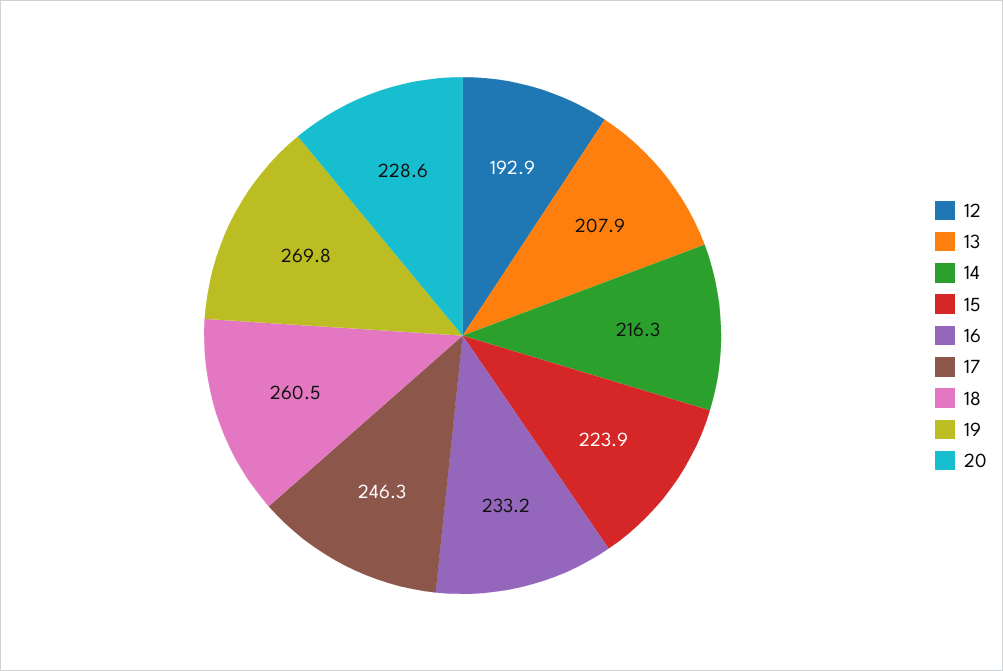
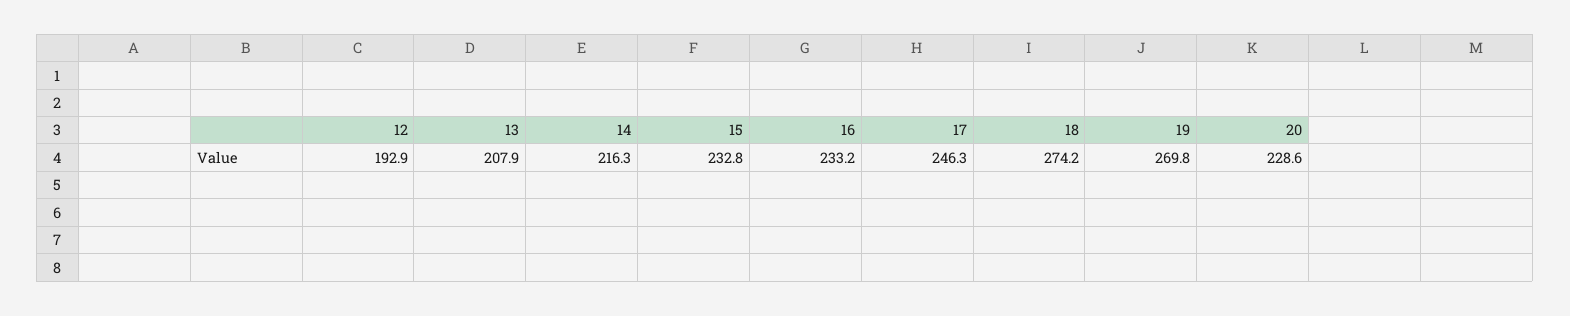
15: 223.9 -> 232.8
18: 260.5 -> 274.2

